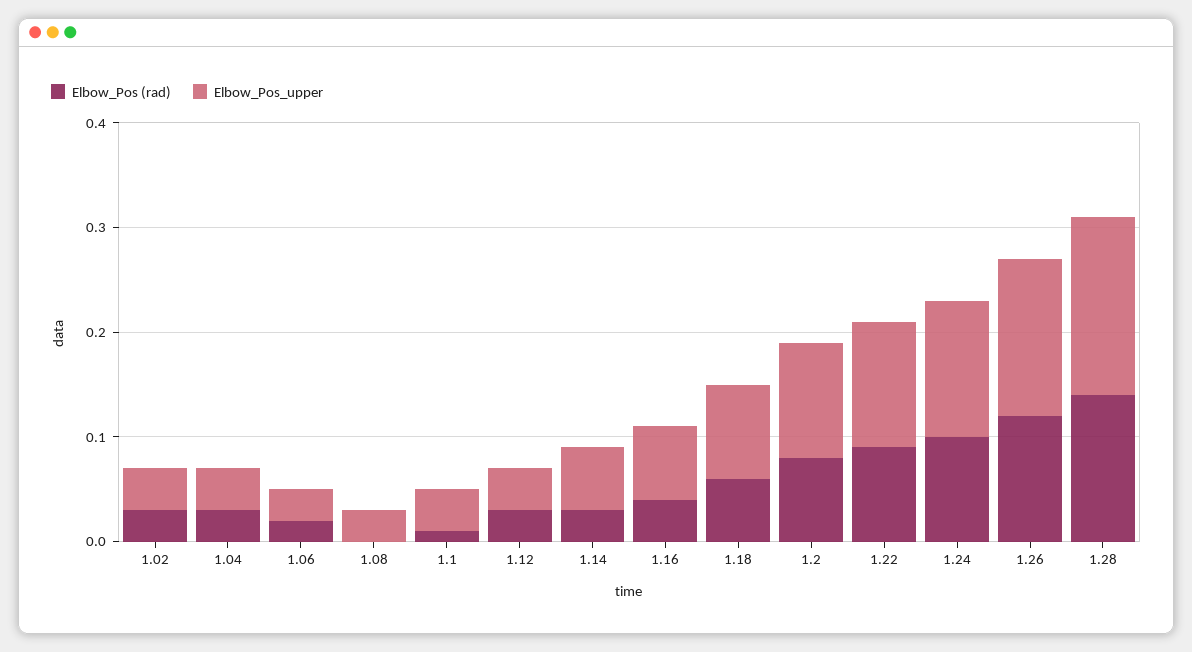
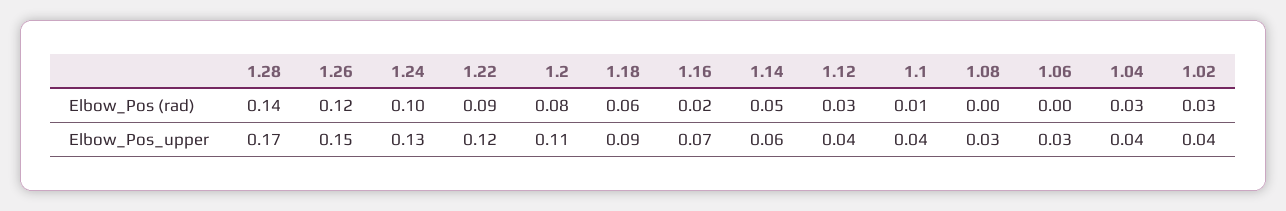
Elbow_Pos (rad), 1.06: 0.02 -> 0
Elbow_Pos (rad), 1.14: 0.03 -> 0.05
Elbow_Pos (rad), 1.16: 0.04 -> 0.02

